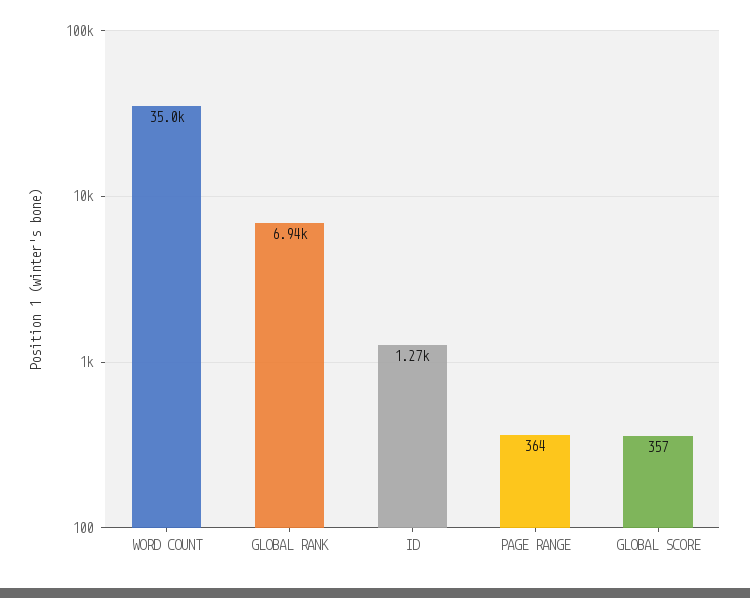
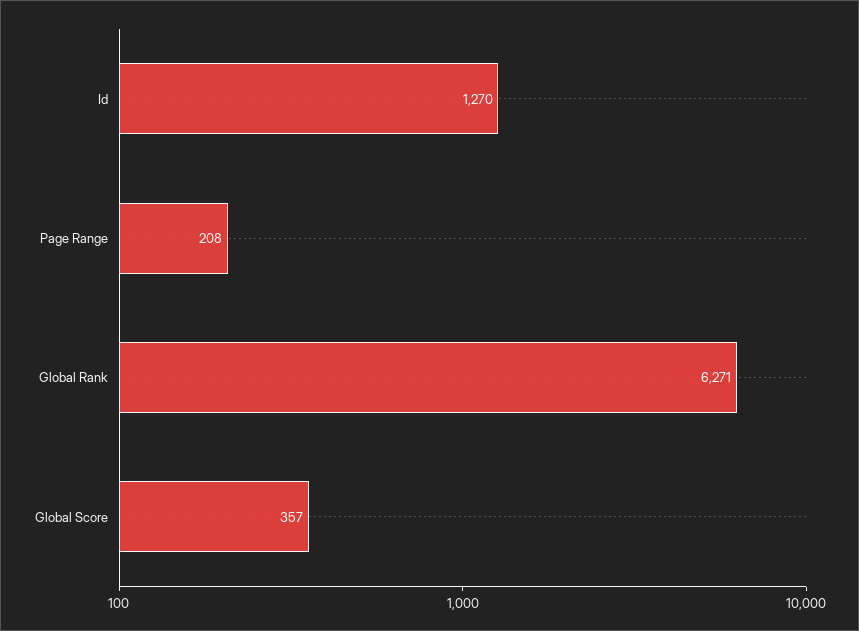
WORD COUNT: 35000 -> none
GLOBAL RANK: 6940 -> 6271
PAGE RANGE: 364 -> 208

